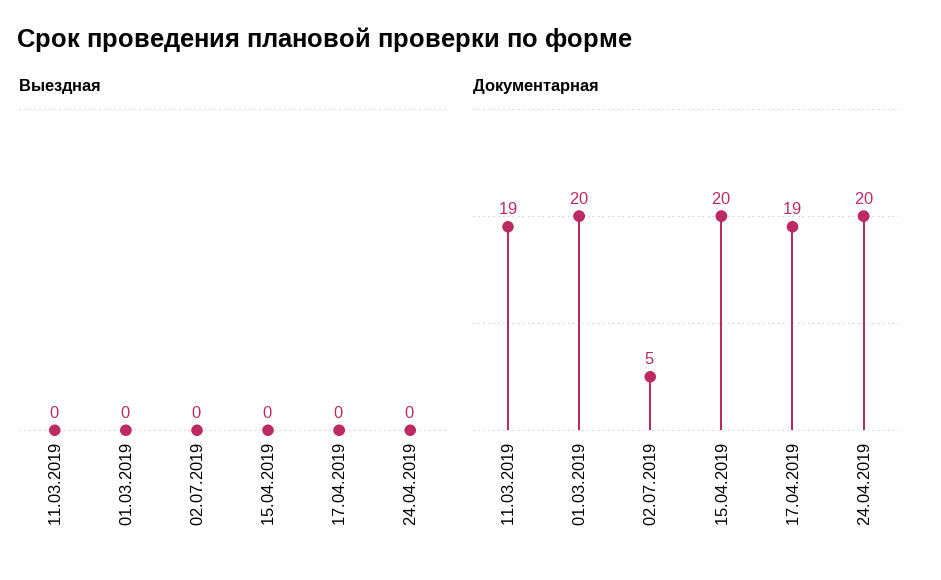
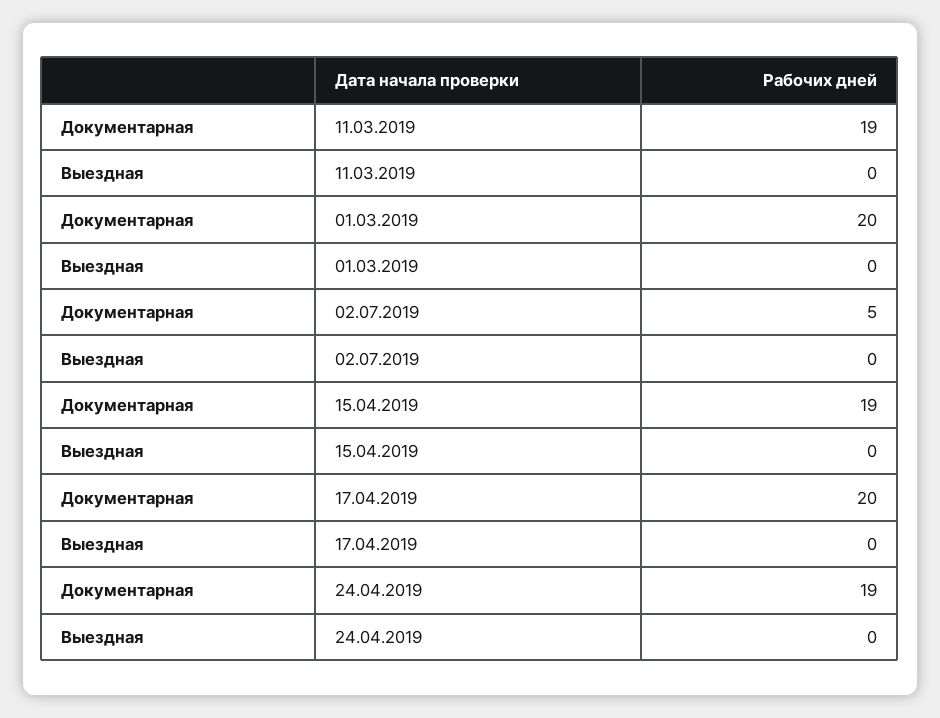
Документарная, 15.04.2019: 20 -> 19
Документарная, 17.04.2019: 19 -> 20
Документарная, 24.04.2019: 20 -> 19

